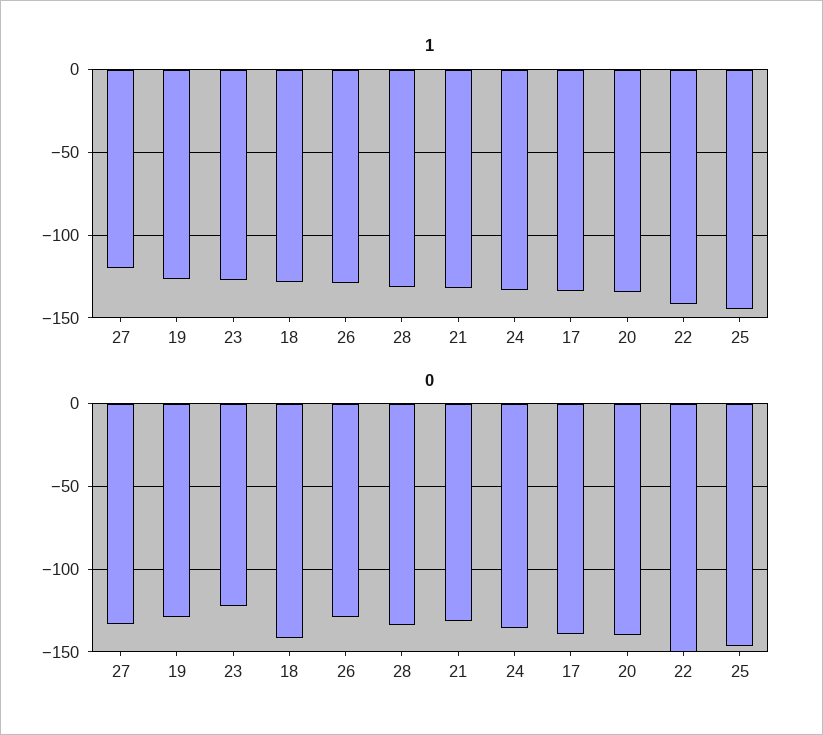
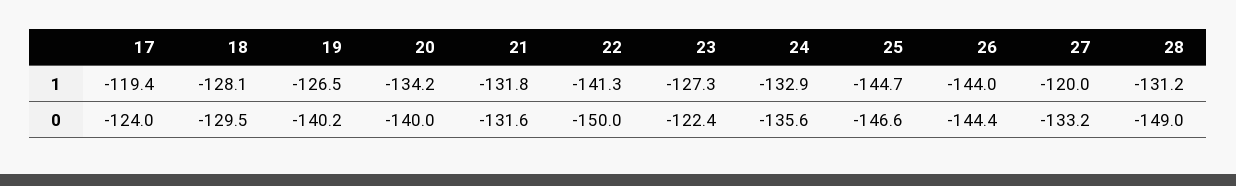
1, 26: -130 -> -144
1, 17: -135 -> -119.4
0, 19: -130 -> -140.2
0, 18: -140 -> -129.5
0, 26: -130 -> -144.4
0, 28: -135 -> -149
0, 17: -140 -> -124

